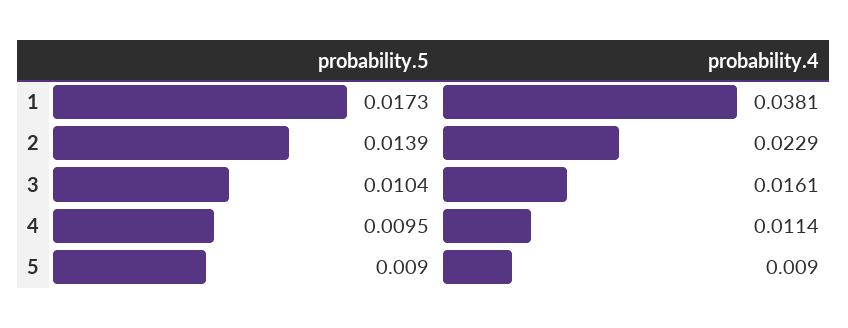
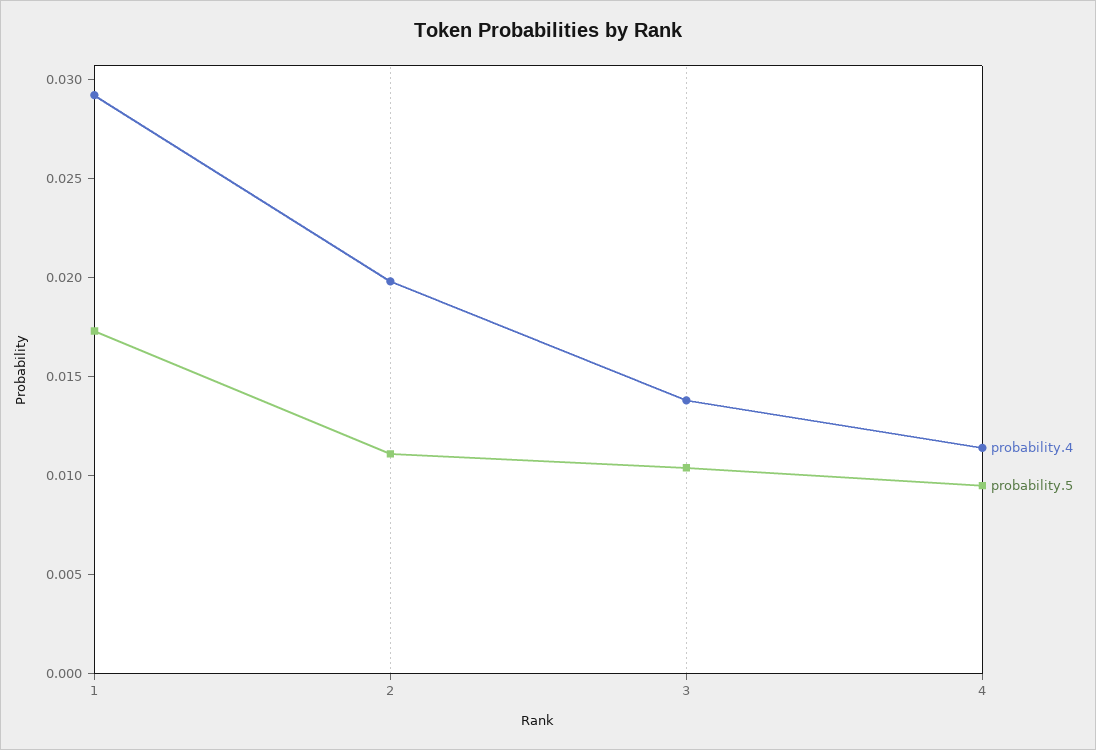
probability.4, 1: 0.0381 -> 0.029
probability.5, 2: 0.0139 -> 0.011
probability.4, 2: 0.0229 -> 0.02
probability.4, 3: 0.0161 -> 0.014
probability.5, 5: 0.009 -> none
probability.4, 5: 0.009 -> none

